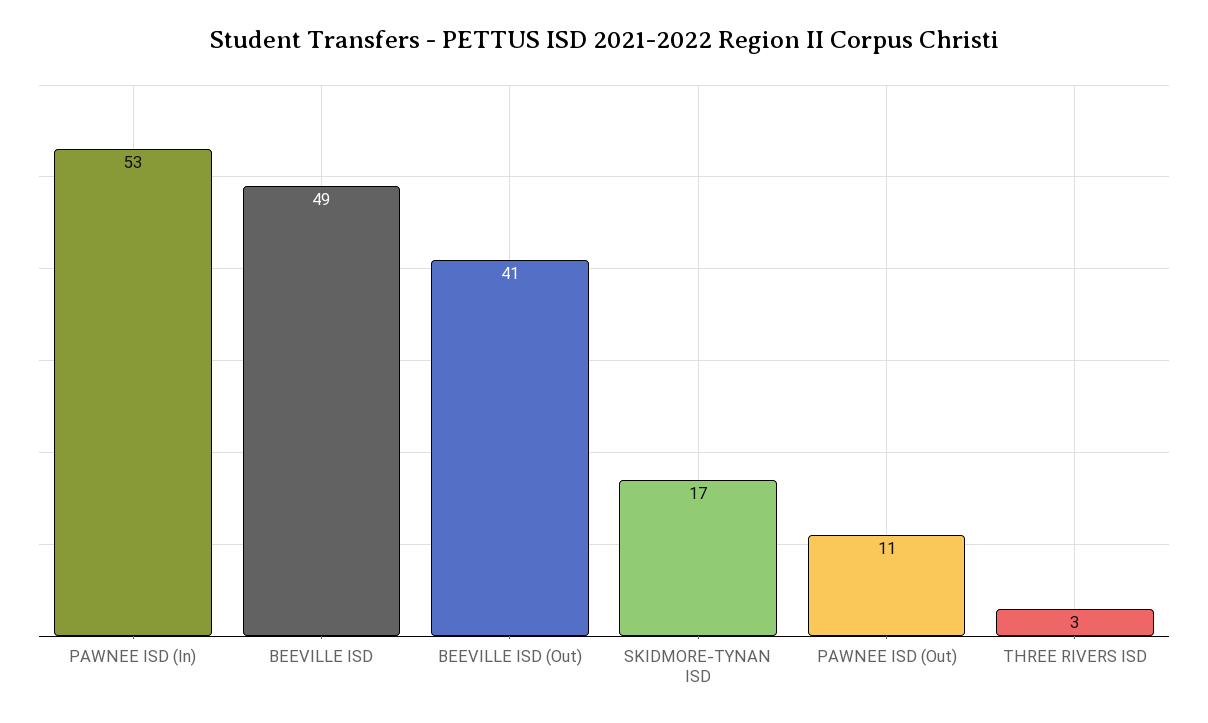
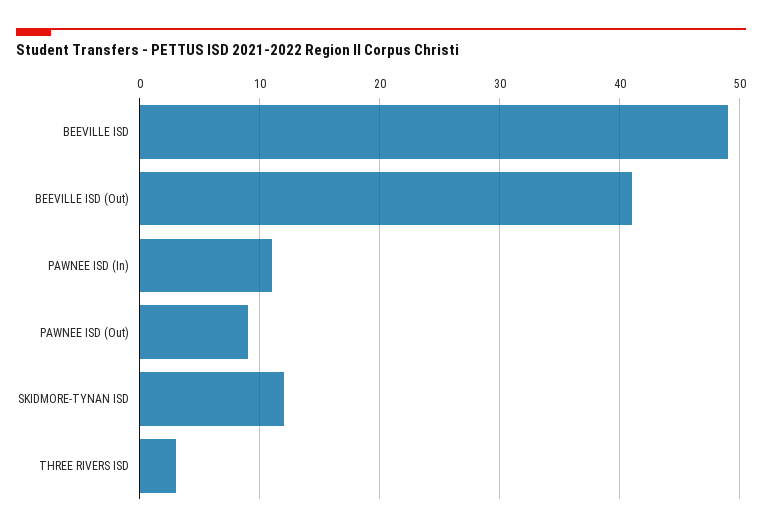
PAWNEE ISD (In): 53 -> 11
SKIDMORE-TYNAN ISD: 17 -> 12
PAWNEE ISD (Out): 11 -> 9

